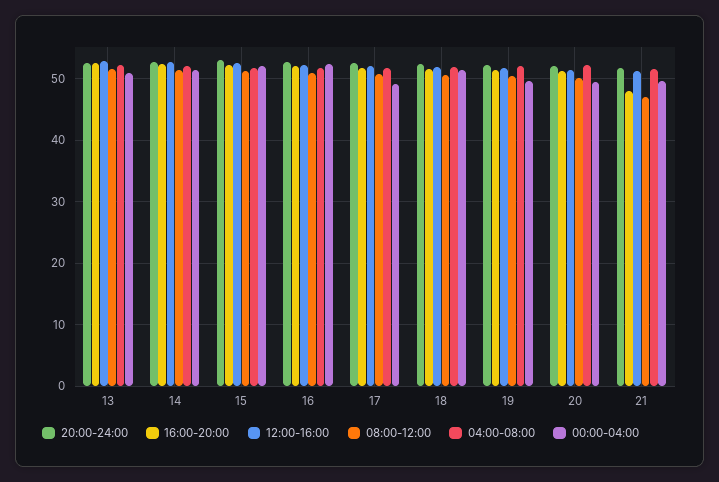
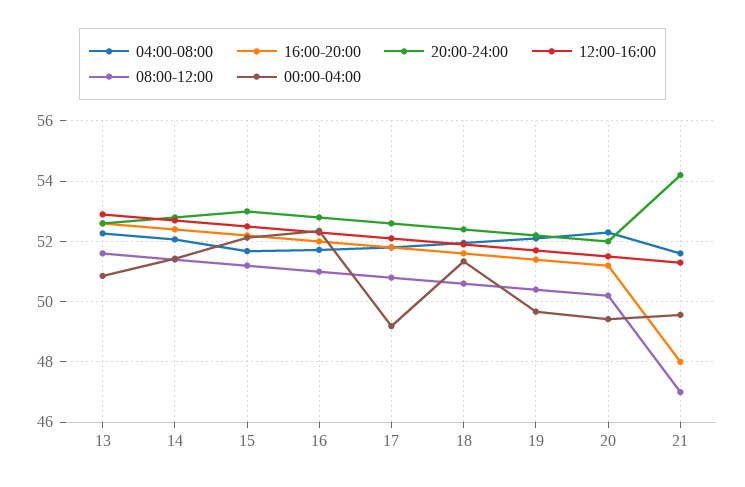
20:00-24:00, 21: 52 -> 54.2

